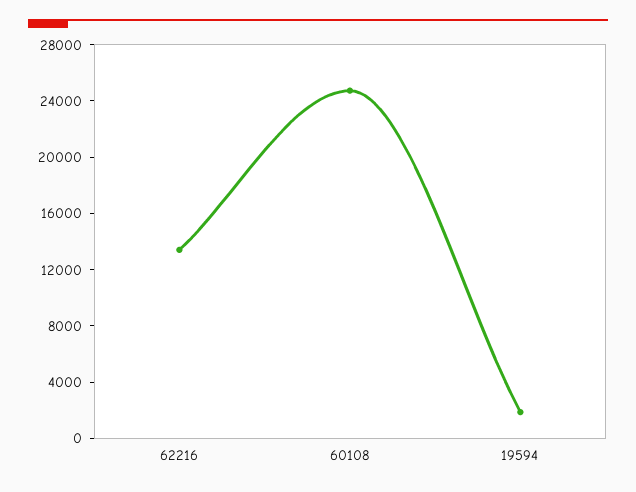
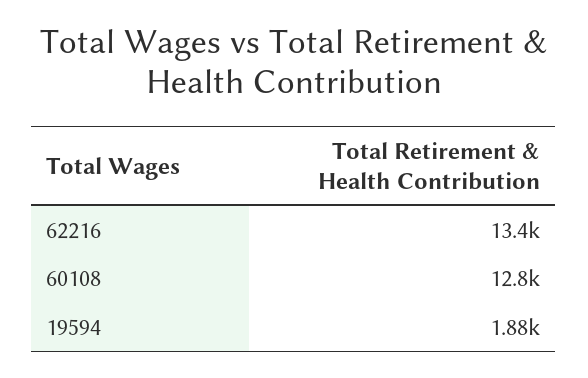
60108: 25000 -> 12800

